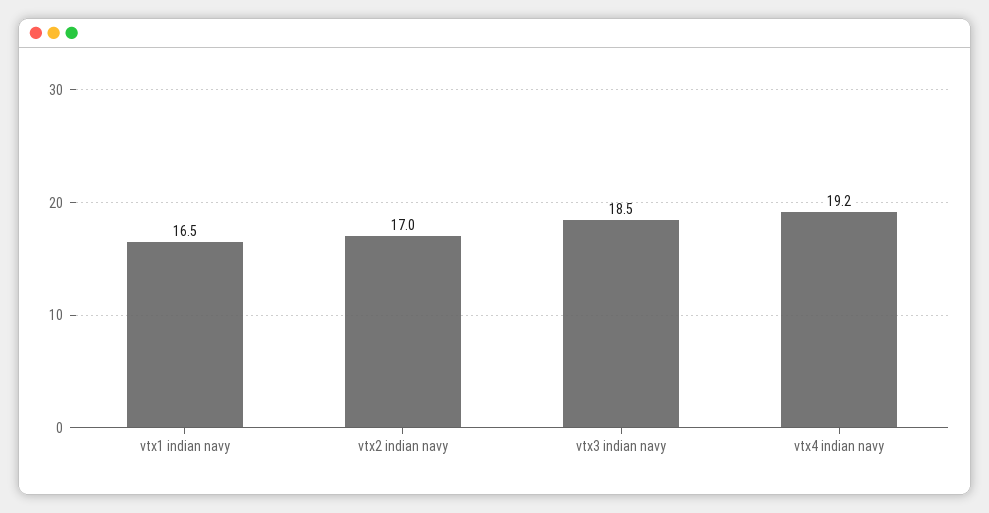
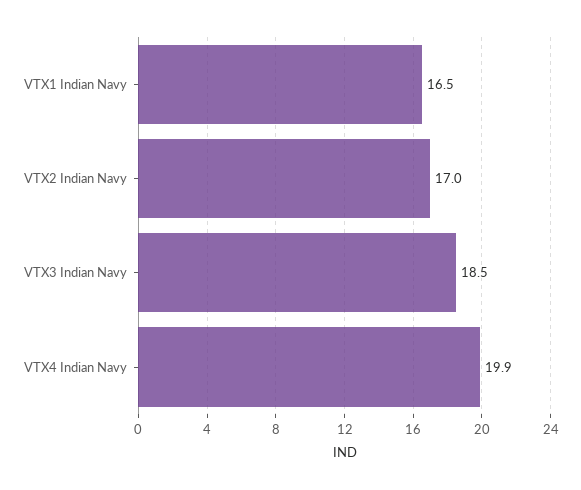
vtx4 indian navy: 19.2 -> 19.9

